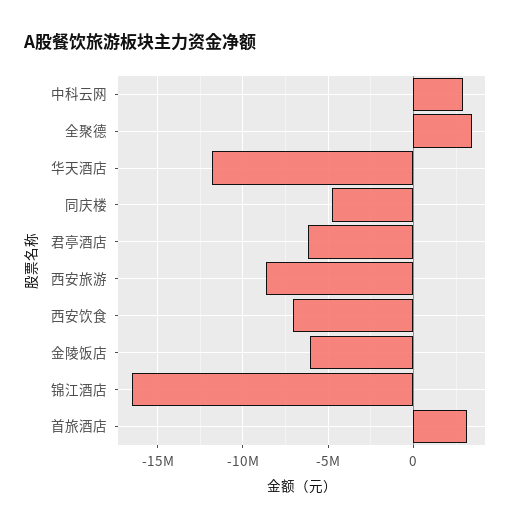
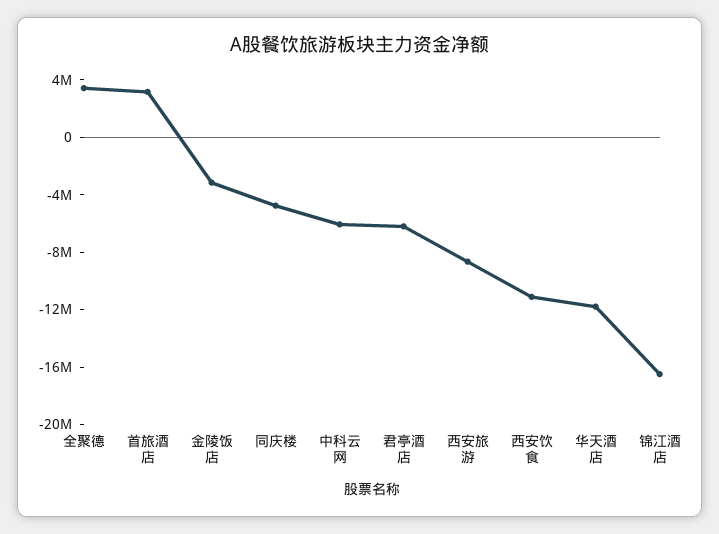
中科云网: 3000000 -> -6000000
西安饮食: -7000000 -> -11000000
金陵饭店: -6000000 -> -3000000

